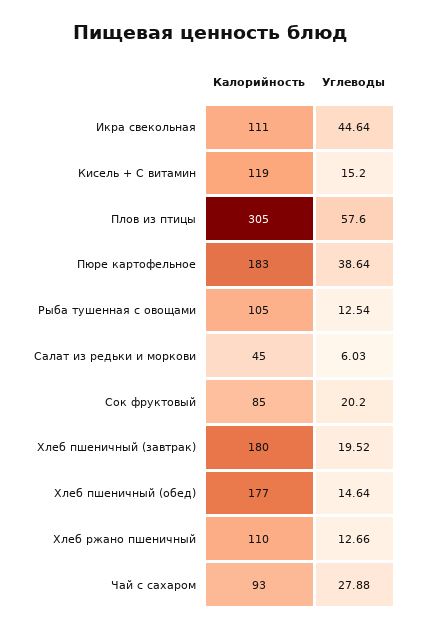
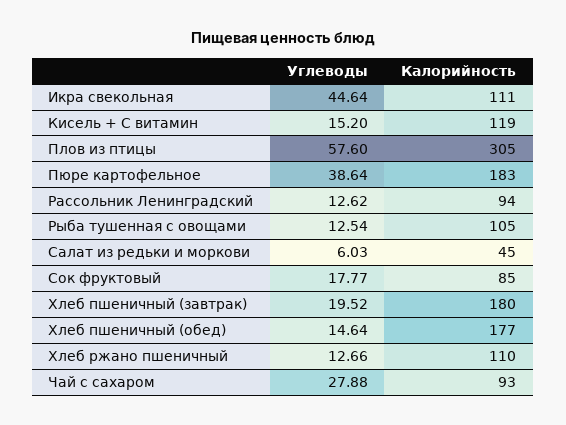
Углеводы, Сок фруктовый: 20.2 -> 17.77
Углеводы, Рассольник Ленинградский: none -> 12.62
Калорийность, Рассольник Ленинградский: none -> 94

